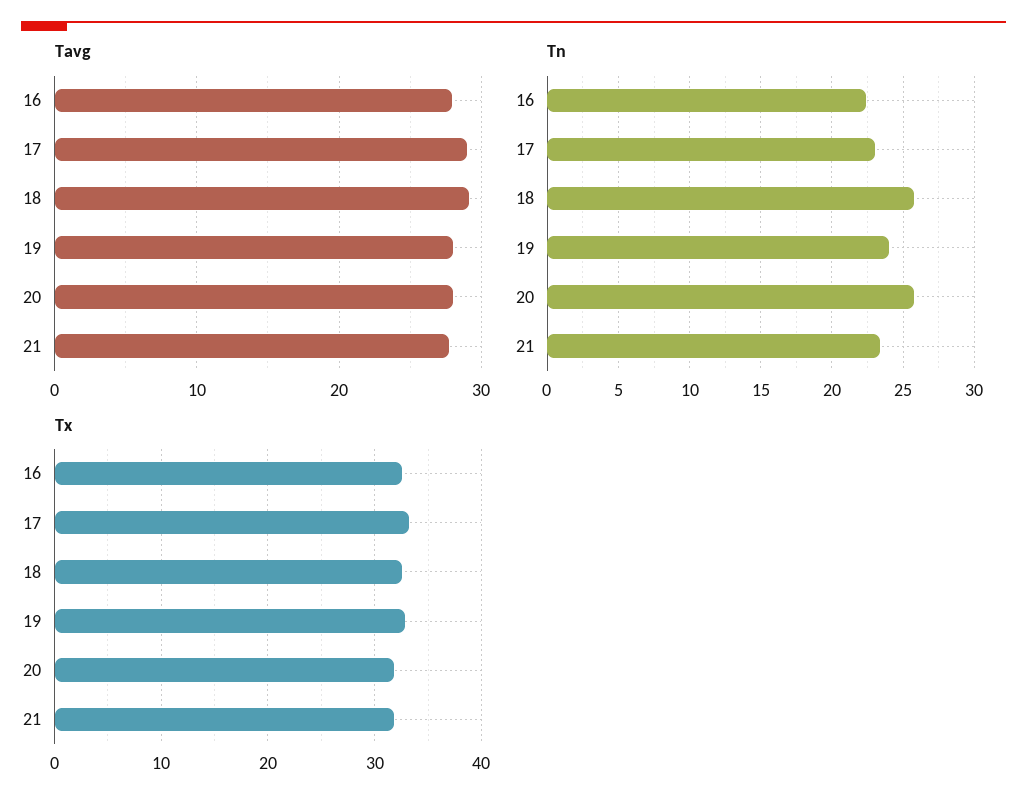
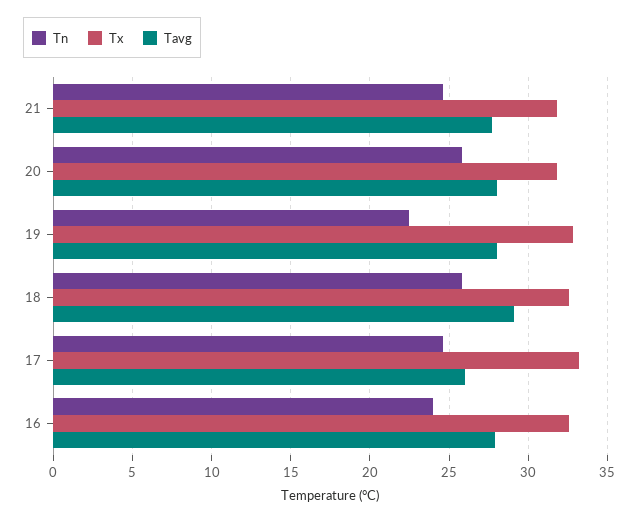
Tavg, 17: 29 -> 26
Tn, 16: 22.5 -> 24
Tn, 17: 23 -> 24.5
Tn, 19: 24 -> 22.5
Tn, 21: 23.5 -> 24.5

